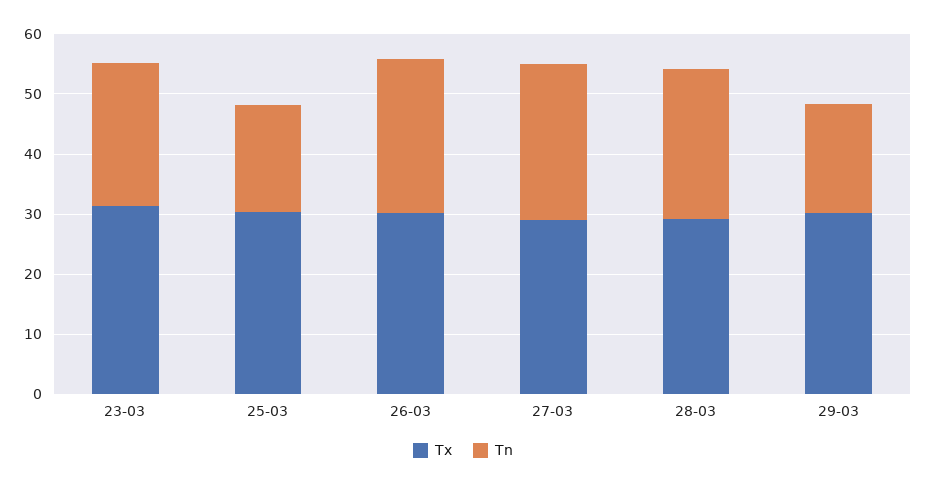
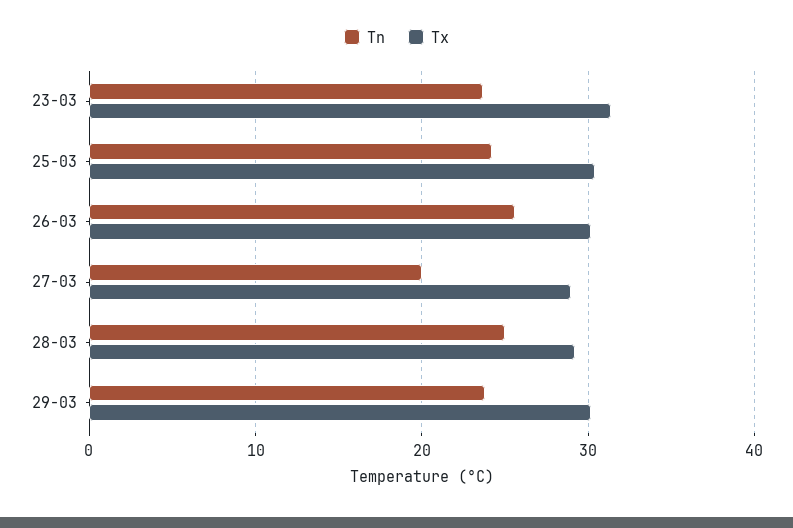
Tn, 25-03: 18 -> 24
Tn, 27-03: 26 -> 20
Tn, 29-03: 18 -> 24

